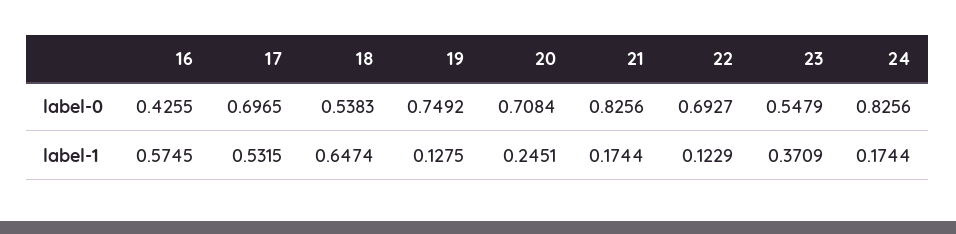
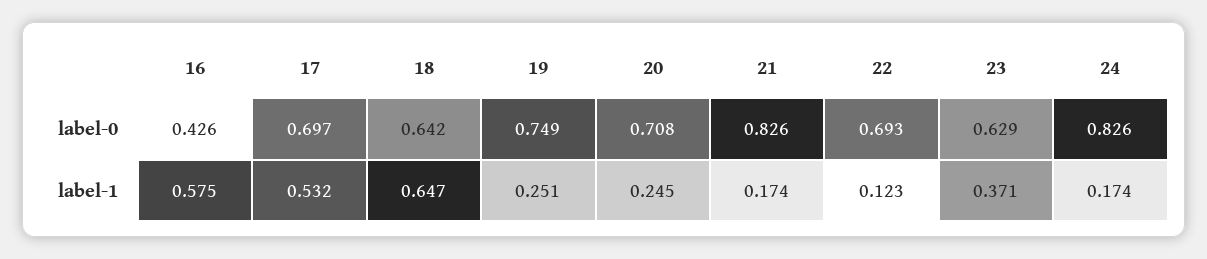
18, label-0: 0.5383 -> 0.642
23, label-0: 0.5479 -> 0.629
19, label-1: 0.1275 -> 0.251

